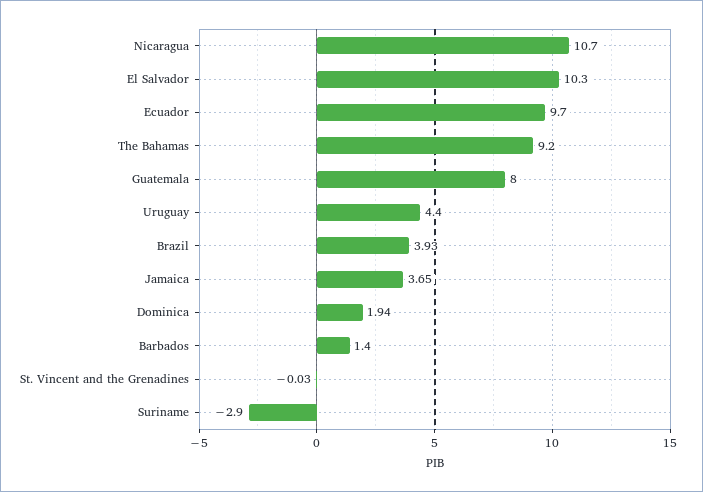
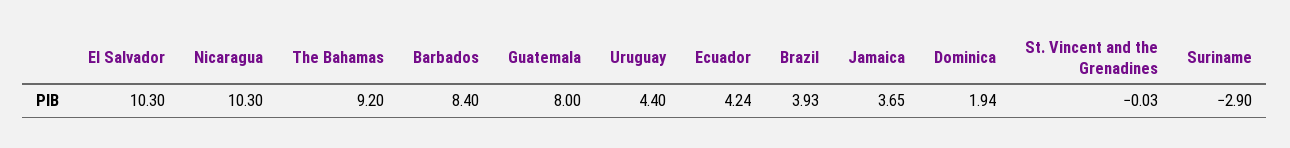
Nicaragua: 10.7 -> 10.3
Ecuador: 9.7 -> 4.24
Barbados: 1.4 -> 8.4

